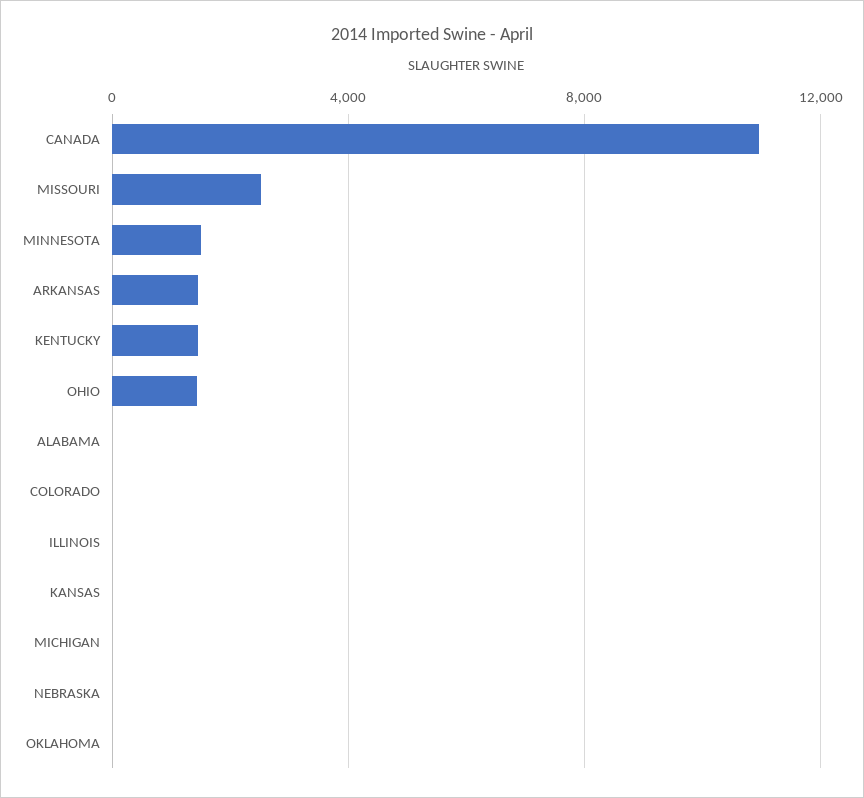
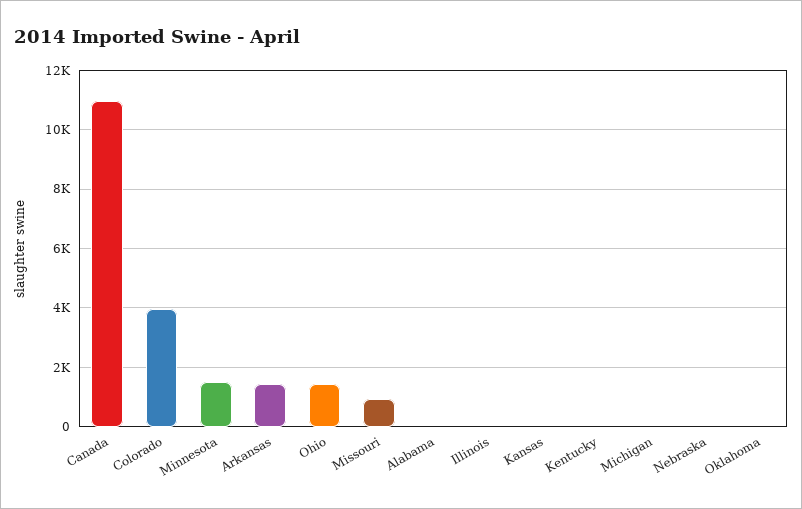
MISSOURI: 2500 -> 1000
KENTUCKY: 1500 -> 0
COLORADO: 0 -> 4000

